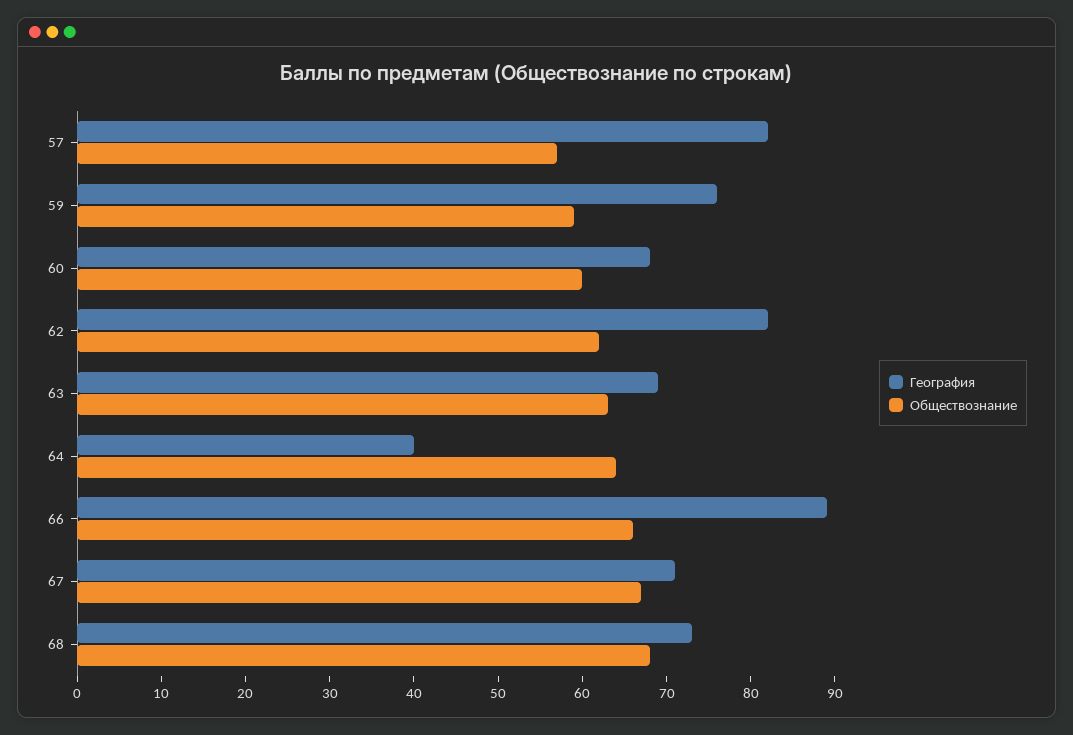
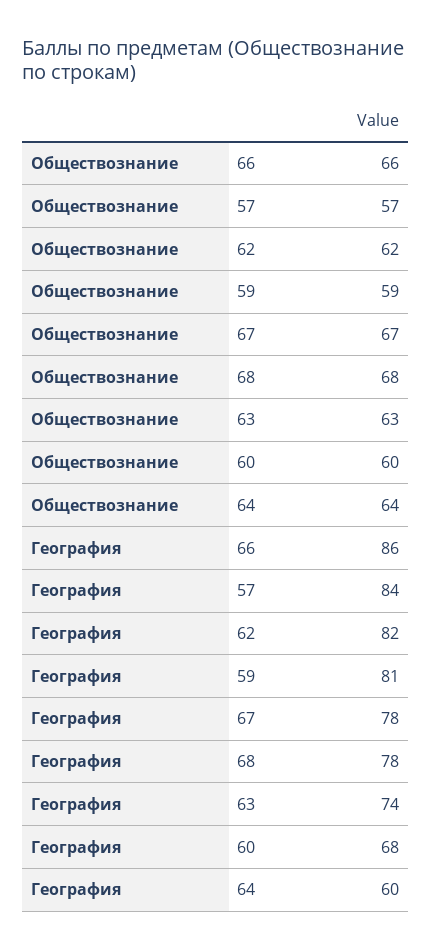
География, 57: 82 -> 84
География, 59: 76 -> 81
География, 63: 69 -> 74
География, 64: 40 -> 60
География, 66: 89 -> 86
География, 67: 71 -> 78
География, 68: 73 -> 78

